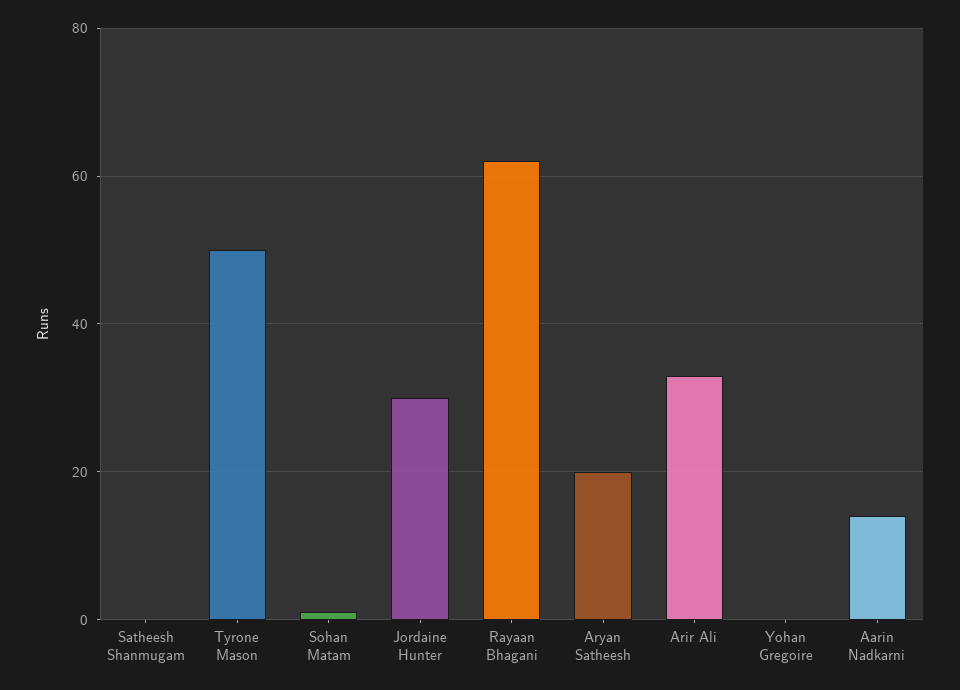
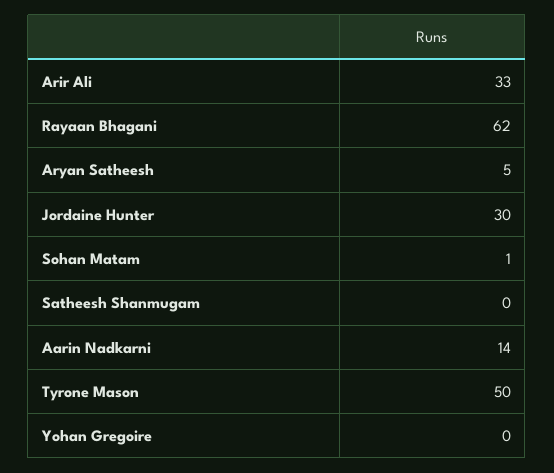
Aryan Satheesh: 20 -> 5

